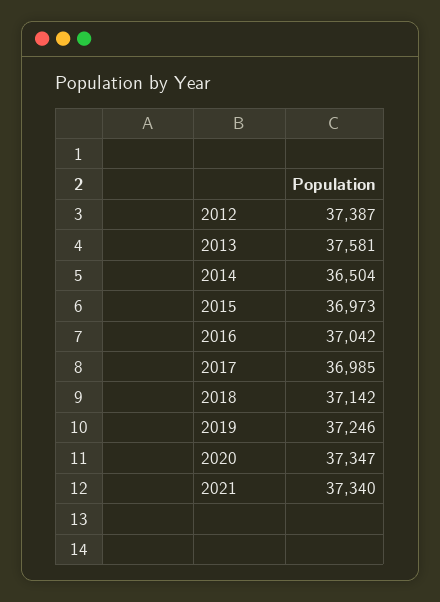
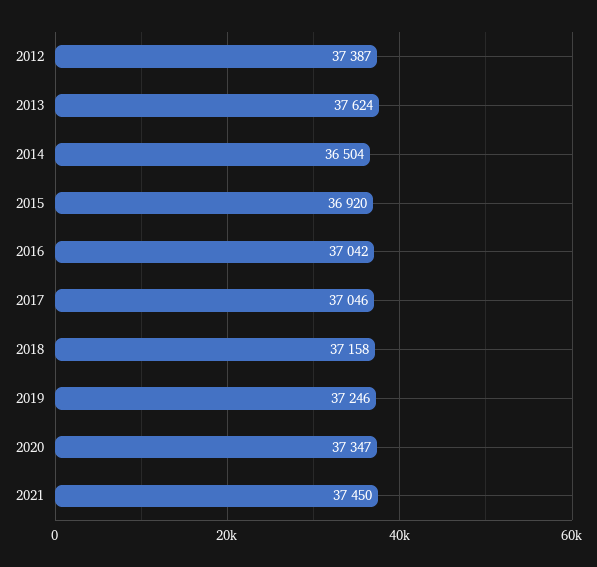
2013: 37581 -> 37624
2015: 36973 -> 36920
2017: 36985 -> 37046
2018: 37142 -> 37158
2021: 37340 -> 37450

